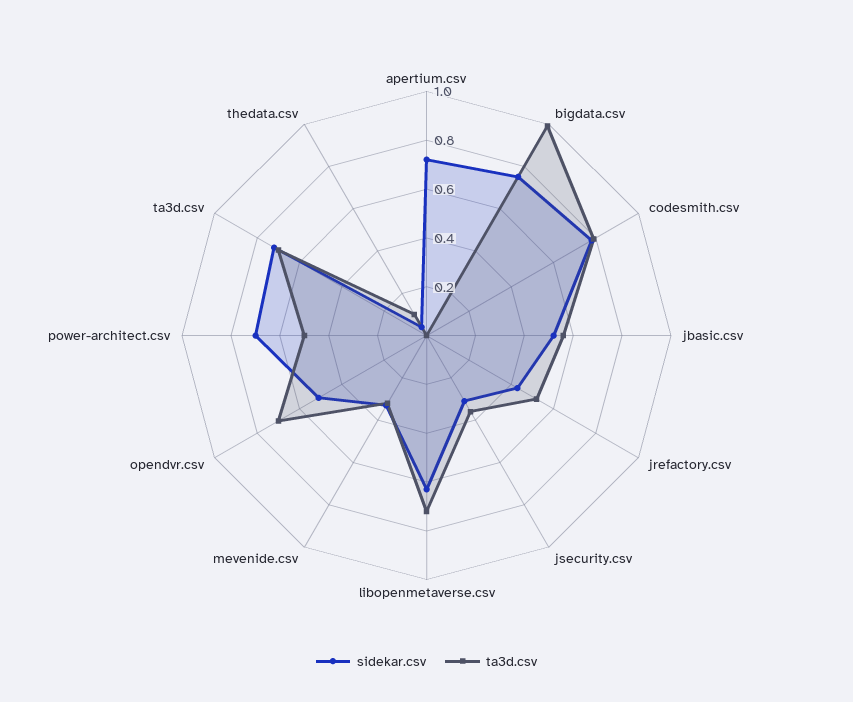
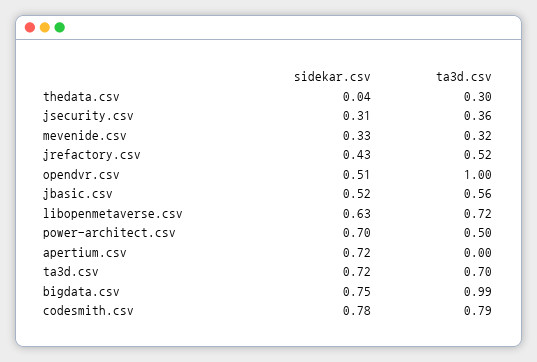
ta3d.csv, opendvr.csv: 0.7 -> 1
ta3d.csv, thedata.csv: 0.1 -> 0.3

